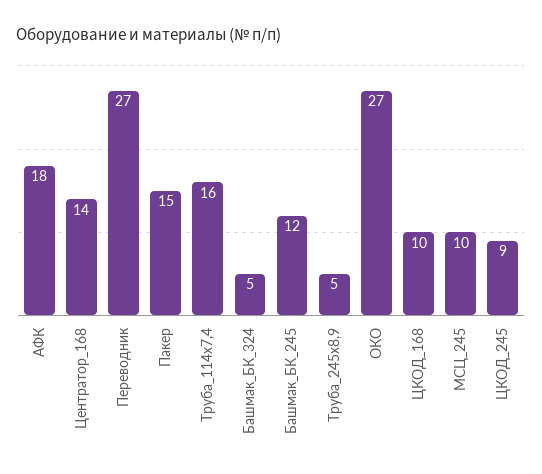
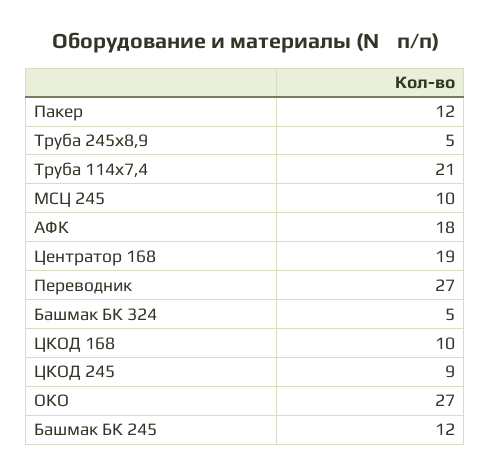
Центратор_168: 14 -> 19
Пакер: 15 -> 12
Труба_114х7,4: 16 -> 21

